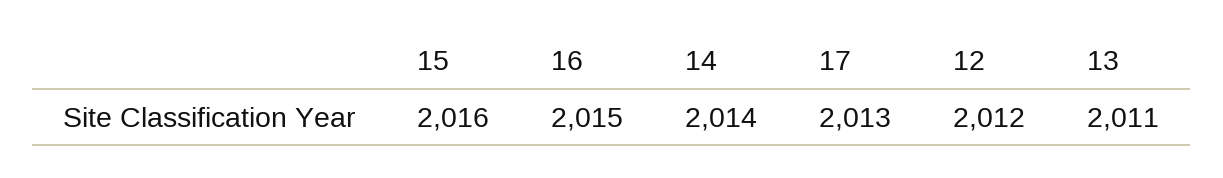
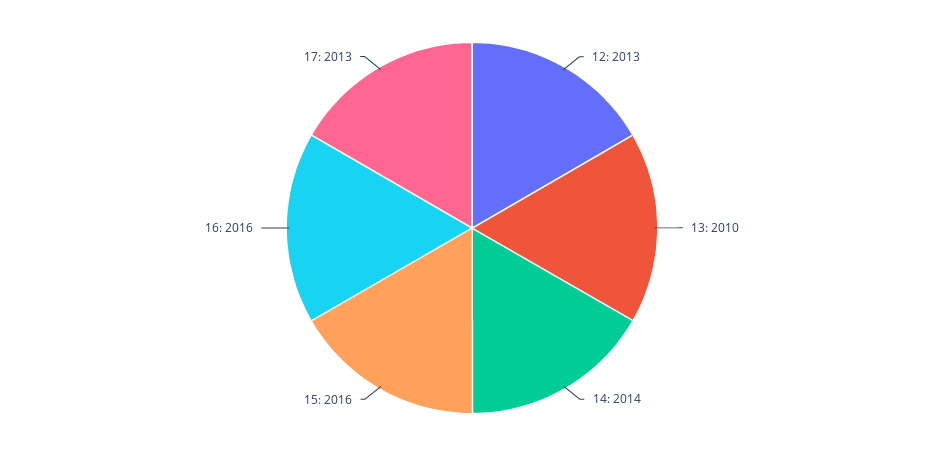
16: 2015 -> 2016
12: 2012 -> 2013
13: 2011 -> 2010

